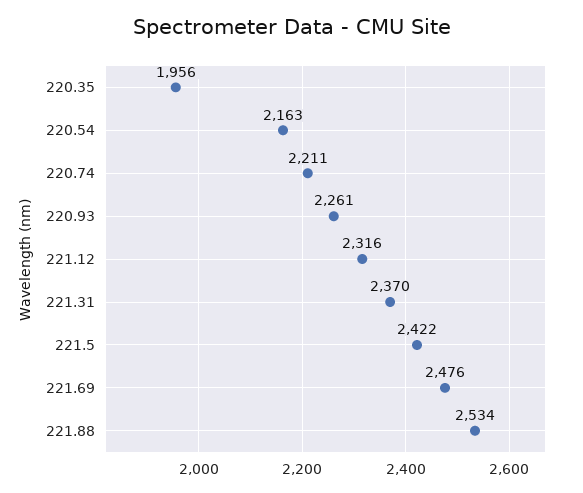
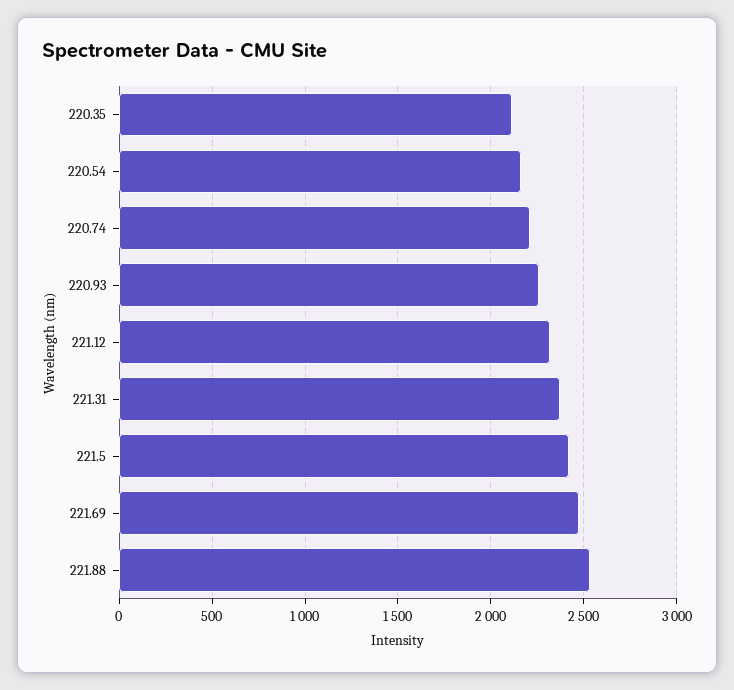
220.35: 1956 -> 2100

